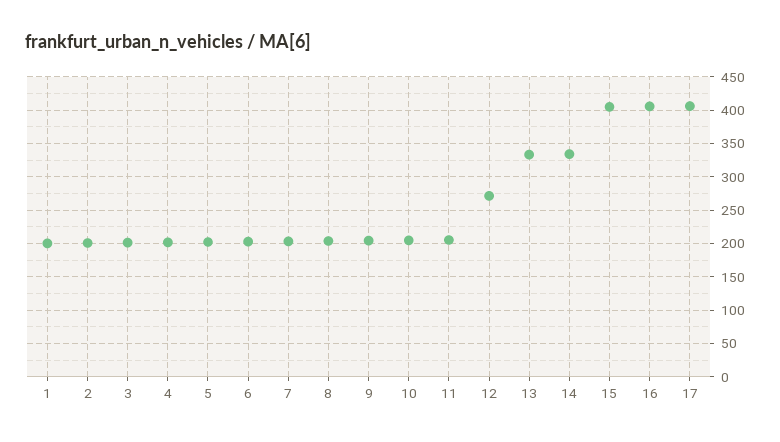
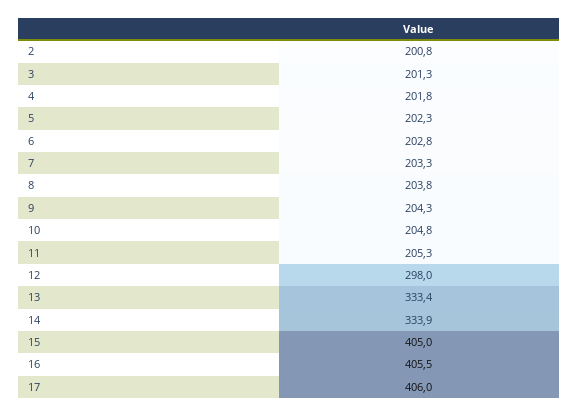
1: 200 -> none
12: 270 -> 298

